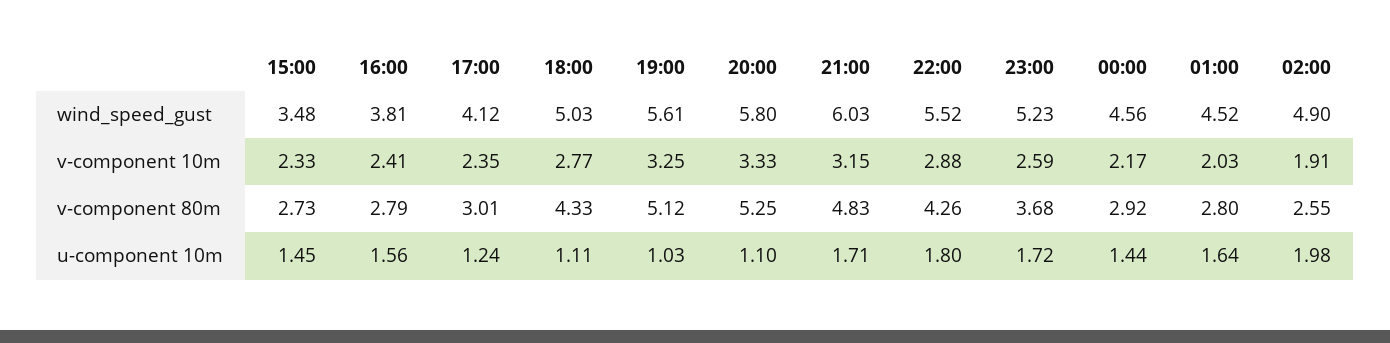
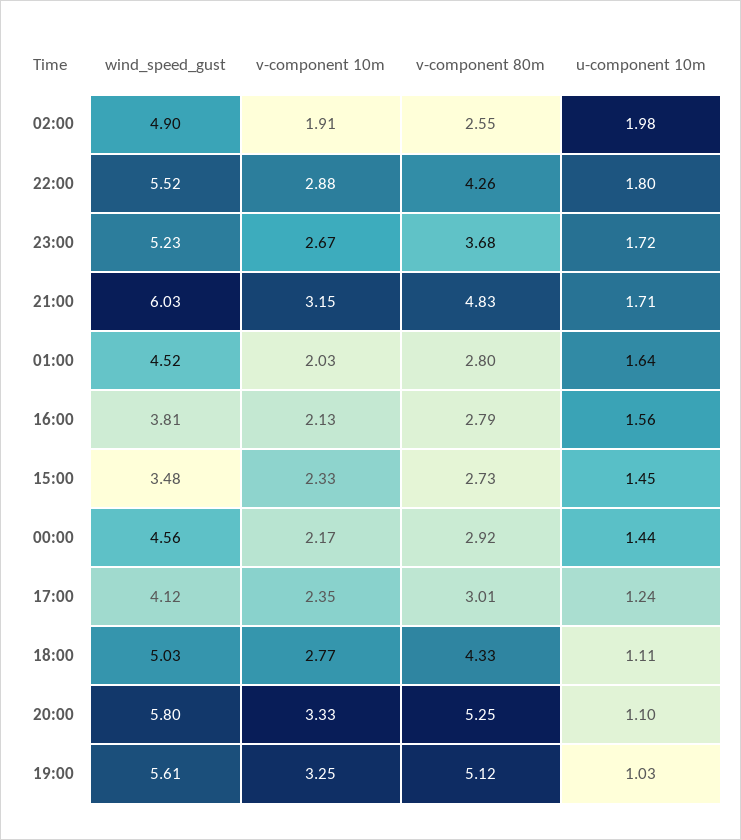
16:00, v-component 10m: 2.41 -> 2.13
23:00, v-component 10m: 2.59 -> 2.67

